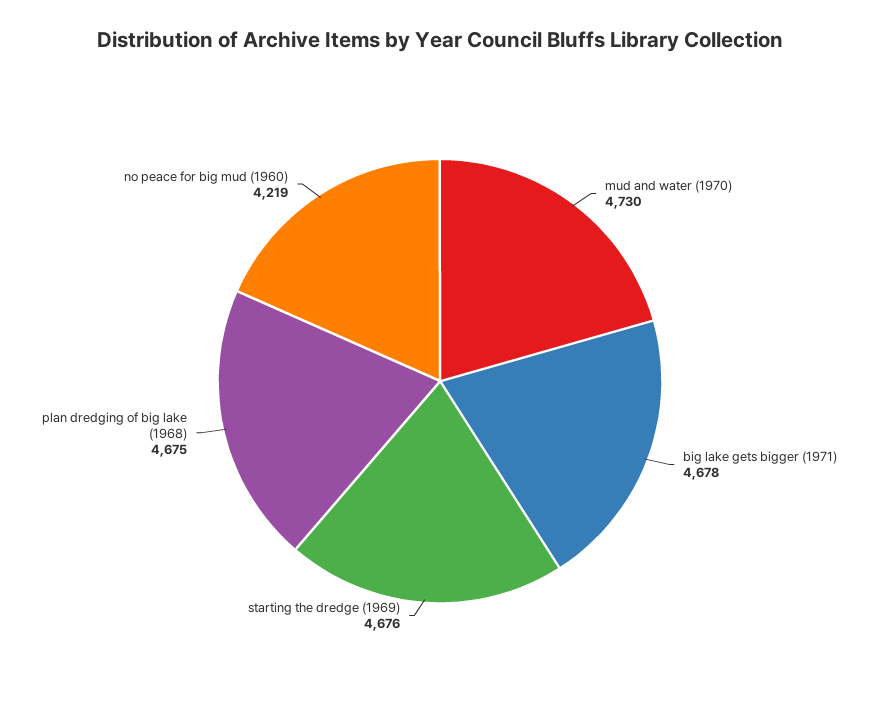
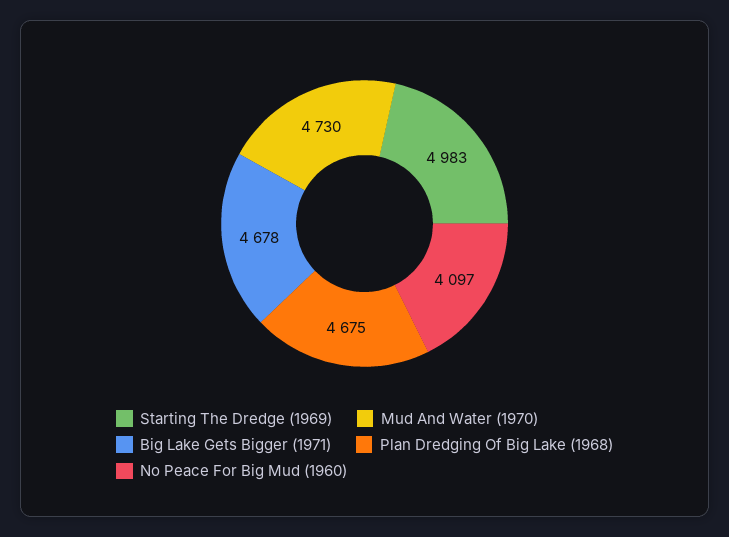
starting the dredge (1969): 4676 -> 4983
no peace for big mud (1960): 4219 -> 4097

